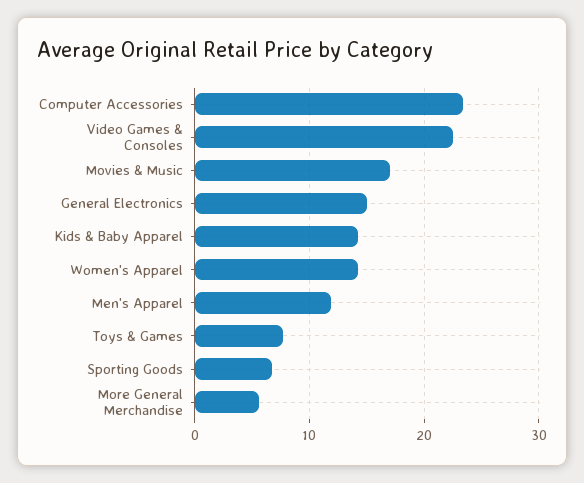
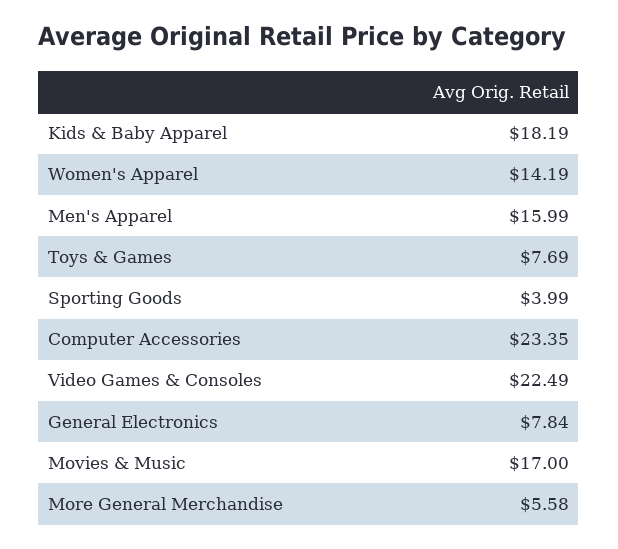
General Electronics: 15 -> 7.84
Kids & Baby Apparel: 14 -> 18.19
Men's Apparel: 12 -> 15.99
Sporting Goods: 7 -> 3.99

